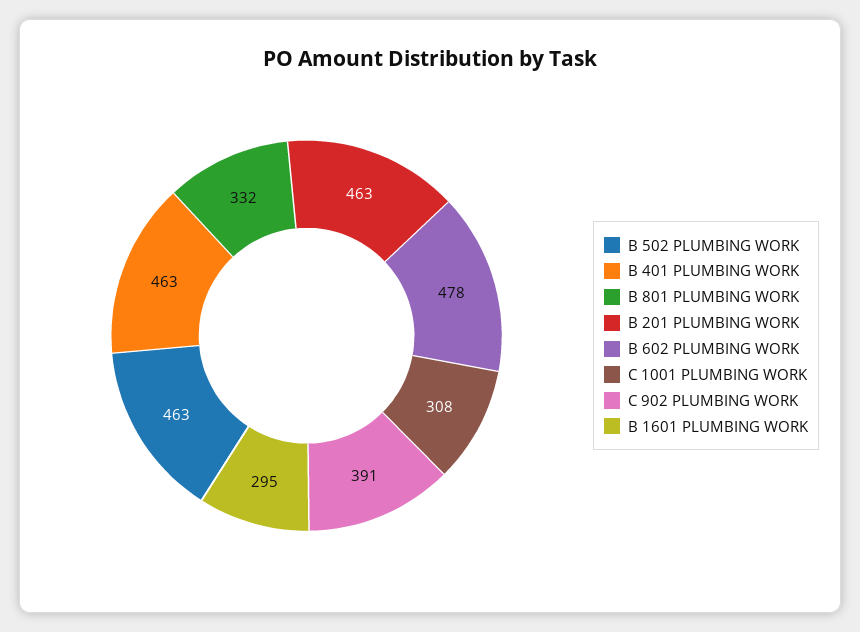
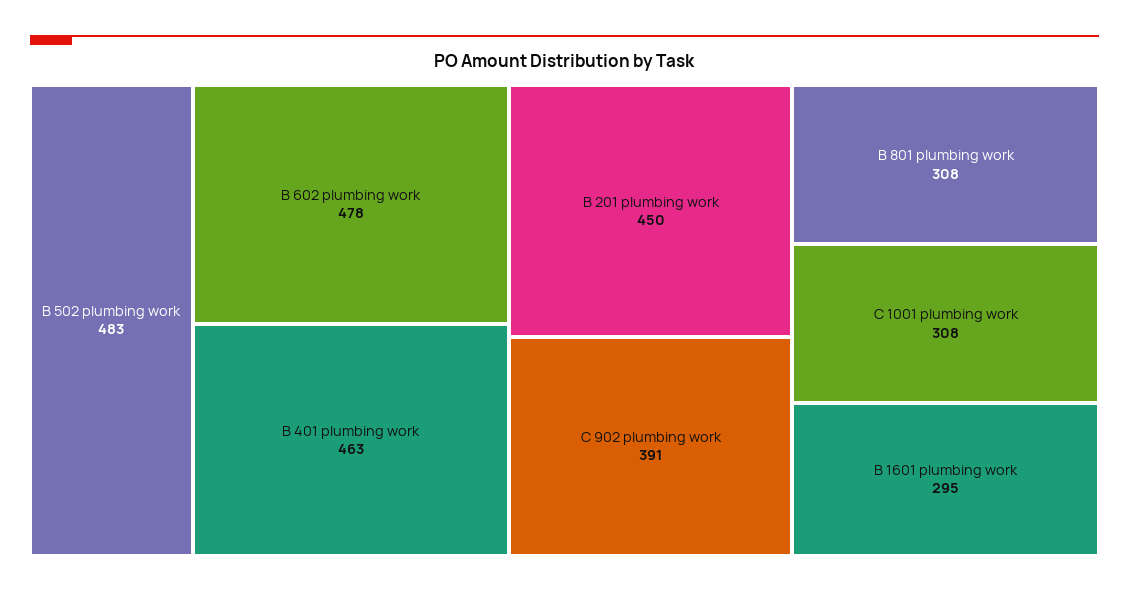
B 502 PLUMBING WORK: 463 -> 483
B 801 PLUMBING WORK: 332 -> 308
B 201 PLUMBING WORK: 463 -> 450

